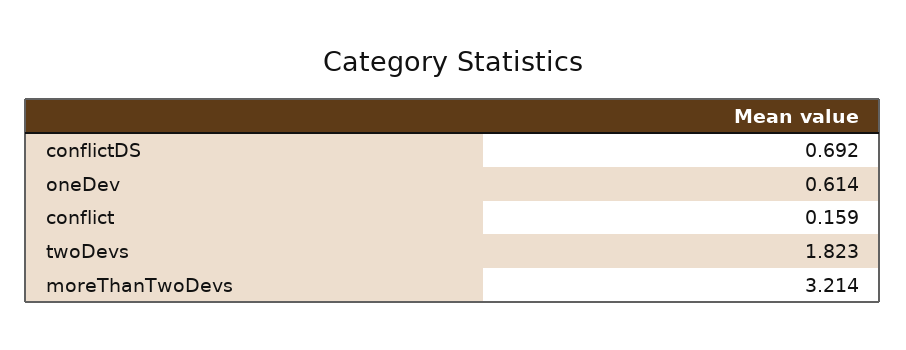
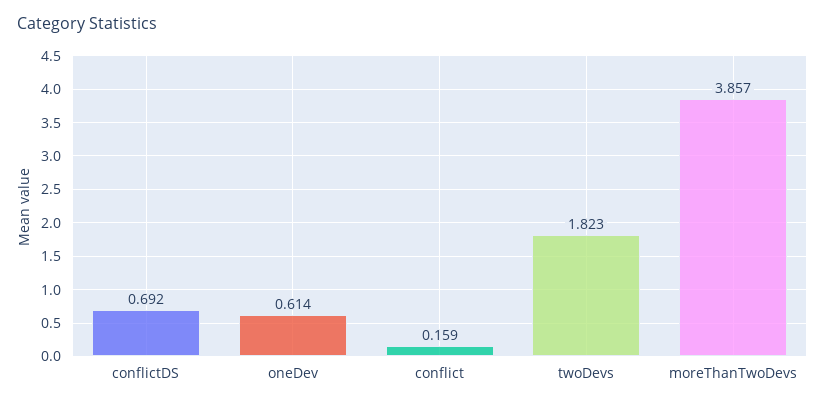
moreThanTwoDevs: 3.214 -> 3.857

